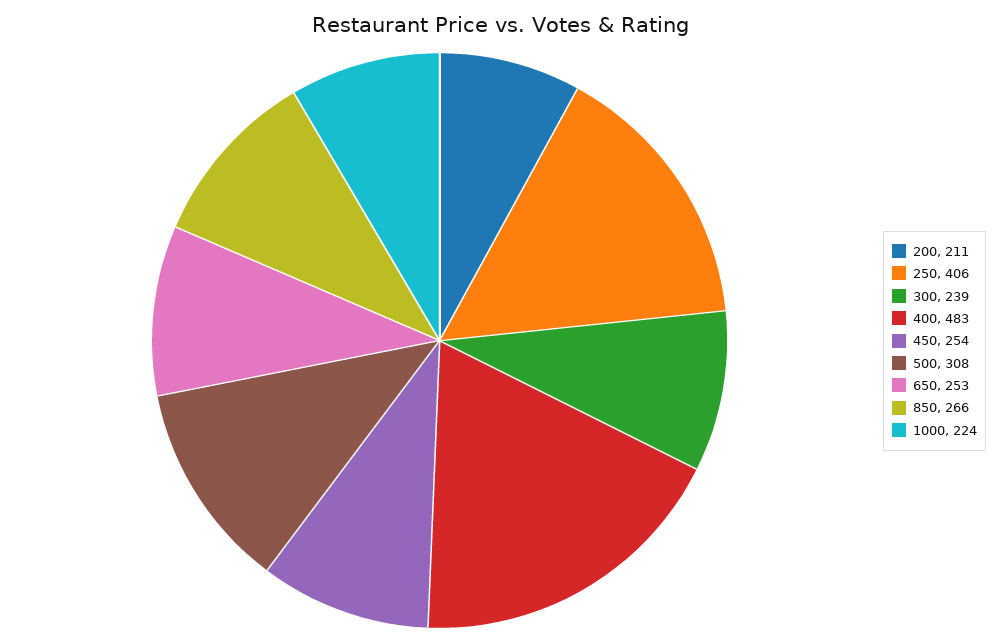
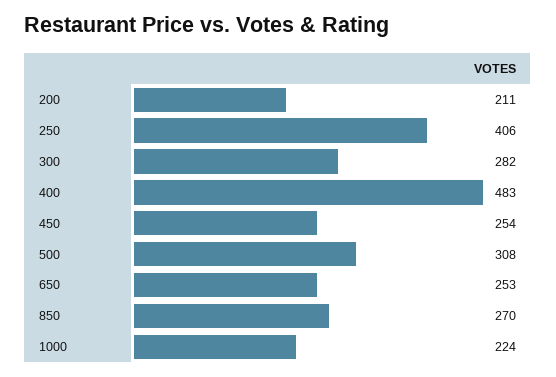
300: 239 -> 282
850: 266 -> 270

